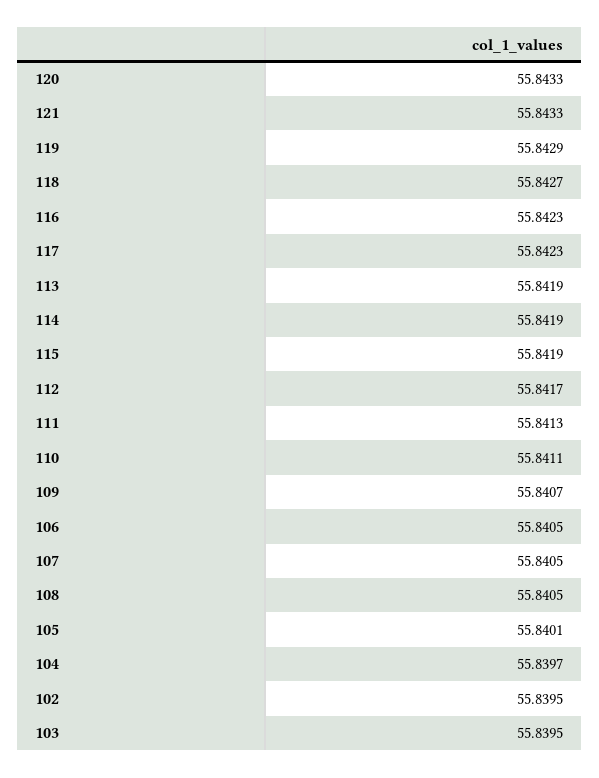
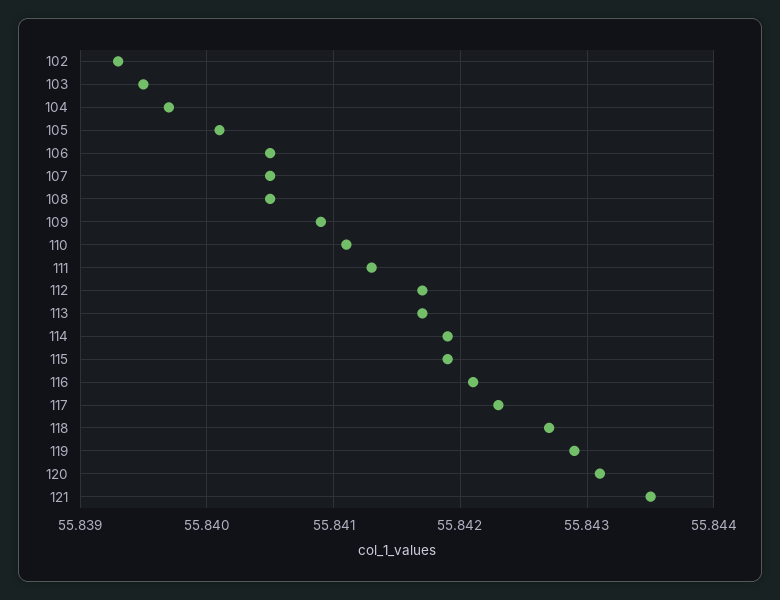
120: 55.8433 -> 55.8431
121: 55.8433 -> 55.8435
116: 55.8423 -> 55.8421
113: 55.8419 -> 55.8417
109: 55.8407 -> 55.8409
102: 55.8395 -> 55.8393

